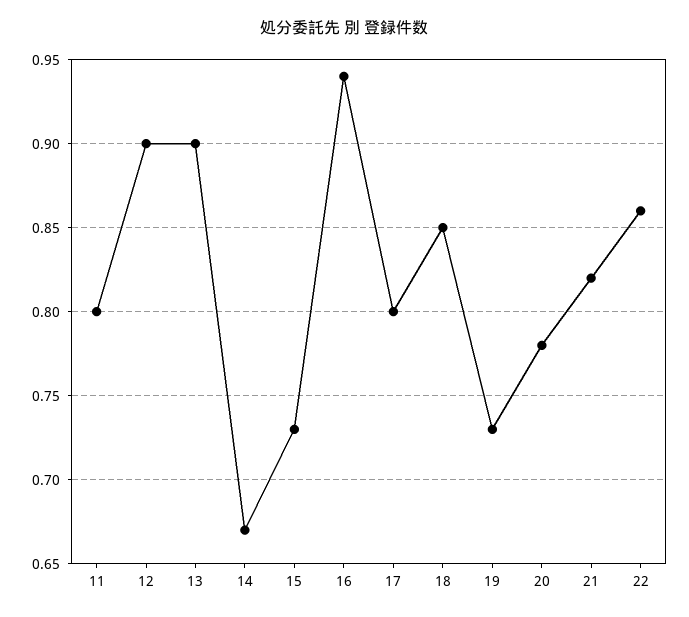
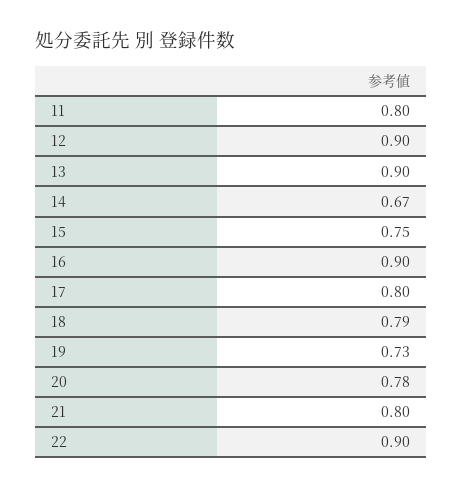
15: 0.73 -> 0.75
16: 0.94 -> 0.9
18: 0.85 -> 0.79
21: 0.82 -> 0.8
22: 0.86 -> 0.9

